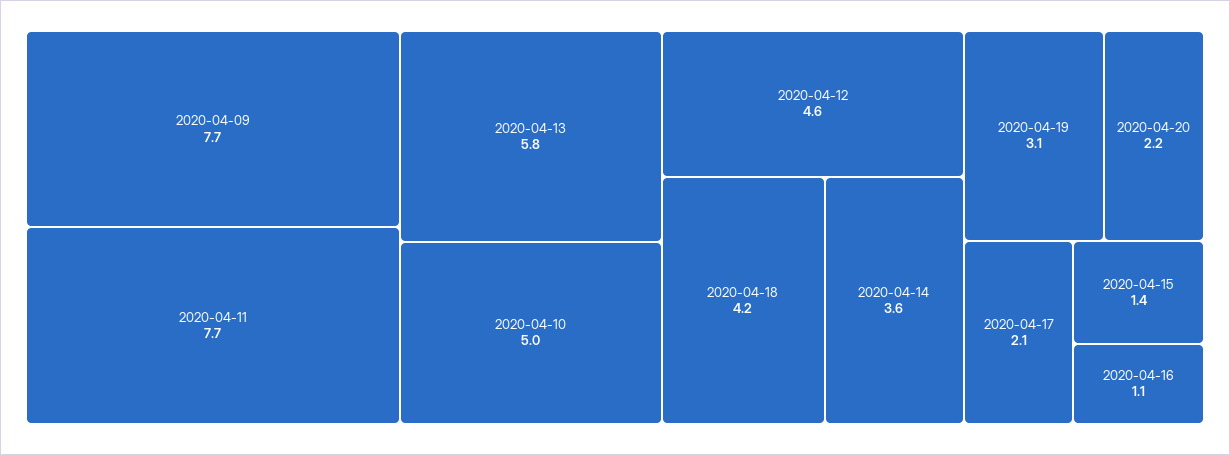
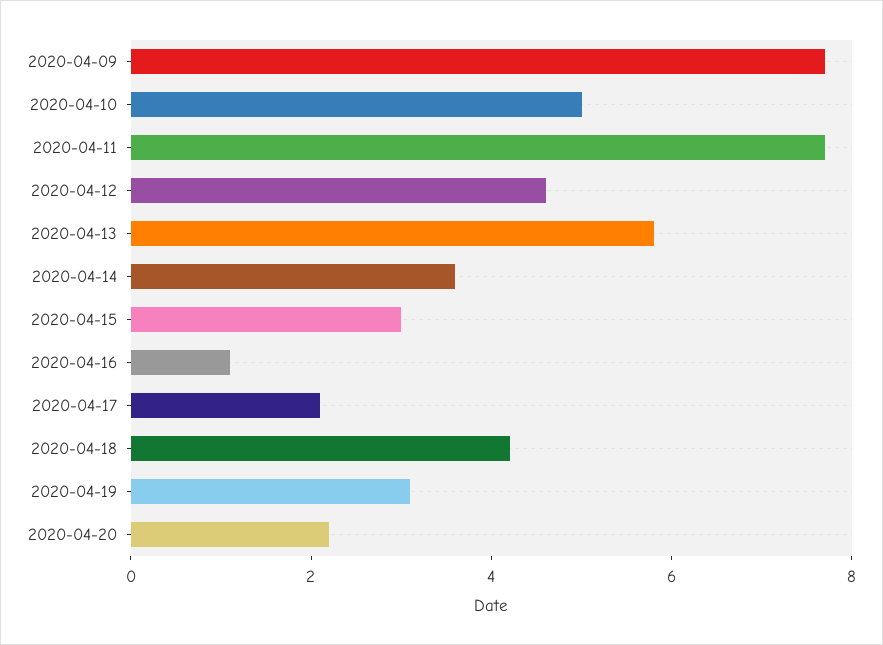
2020-04-15: 1.4 -> 3

